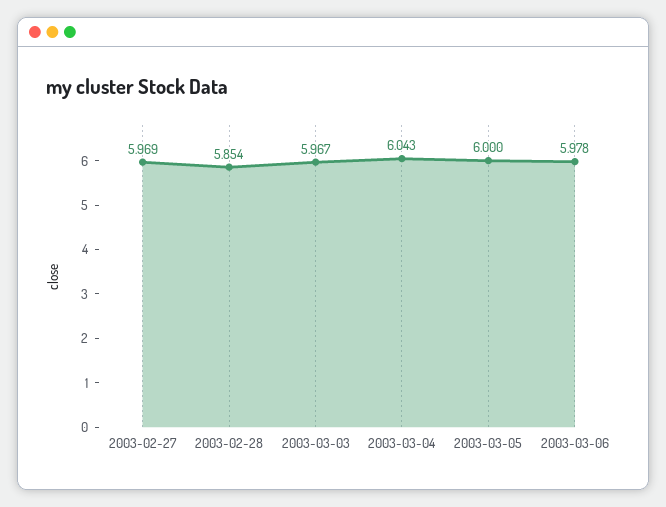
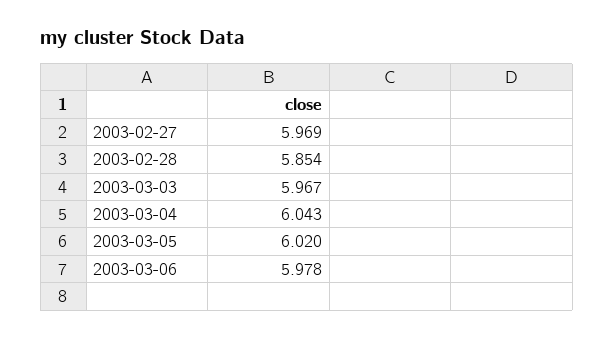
2003-03-05: 6 -> 6.02

